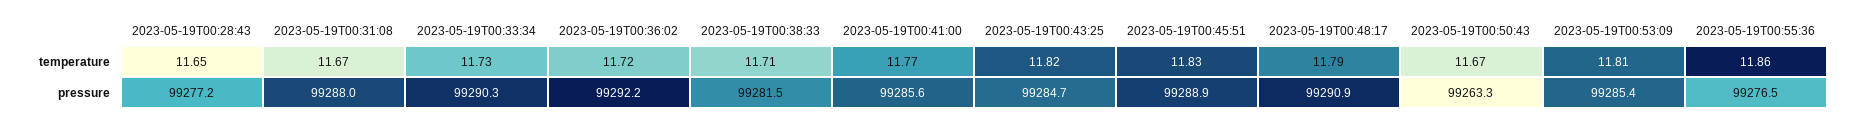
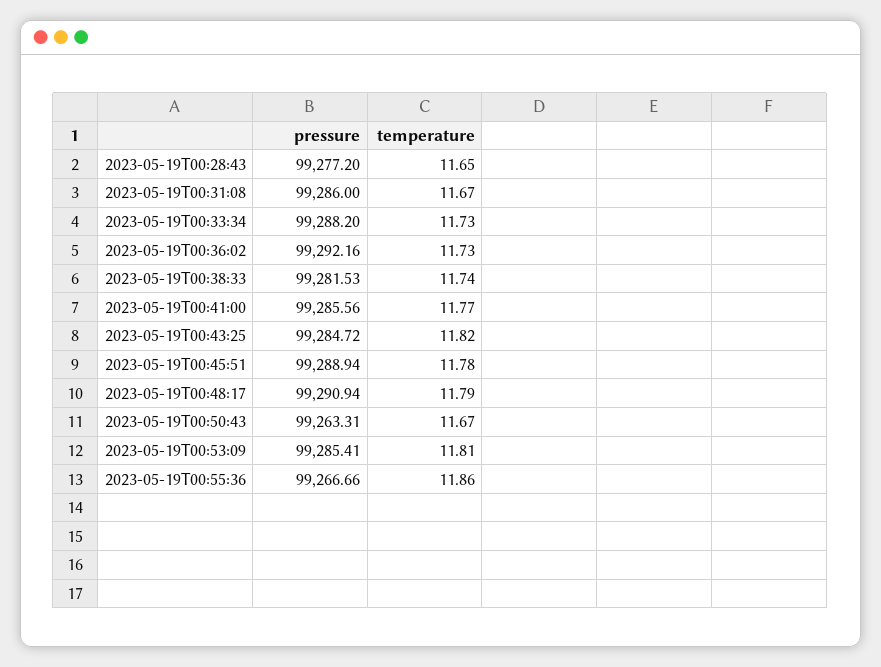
2023-05-19T00:36:02, temperature: 11.72 -> 11.73
2023-05-19T00:38:33, temperature: 11.71 -> 11.74
2023-05-19T00:45:51, temperature: 11.83 -> 11.78
2023-05-19T00:31:08, pressure: 99288 -> 99286
2023-05-19T00:33:34, pressure: 99290.3 -> 99288.2
2023-05-19T00:55:36, pressure: 99276.5 -> 99266.66

